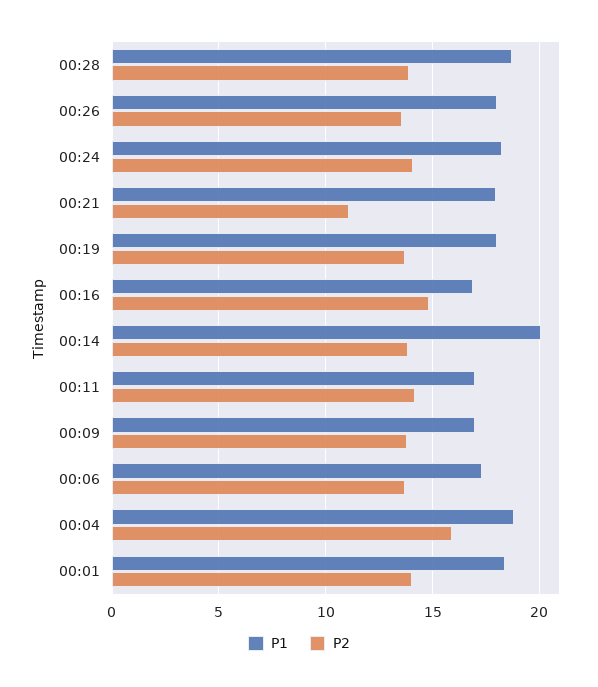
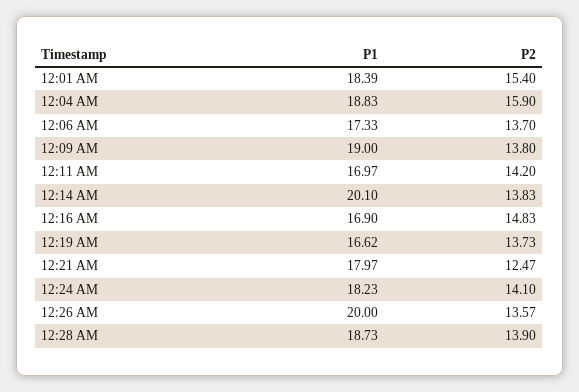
P1, 00:26: 18 -> 20
P2, 00:21: 11 -> 12.47
P1, 00:19: 18 -> 16.62
P1, 00:09: 17 -> 19
P2, 00:01: 14 -> 15.4

